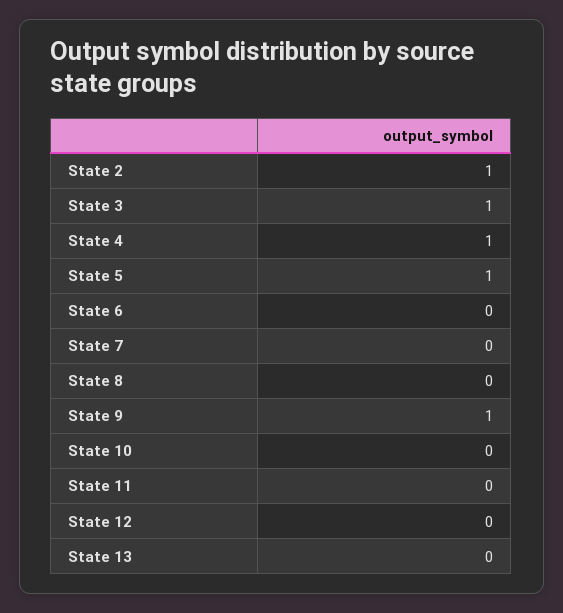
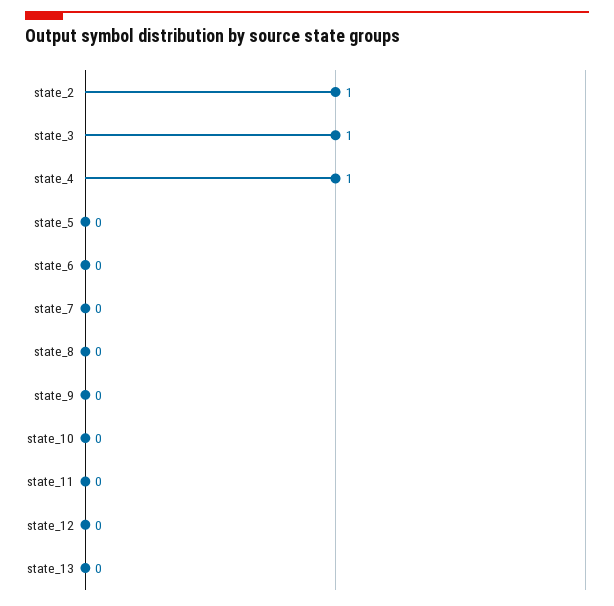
State 5: 1 -> 0
State 9: 1 -> 0

